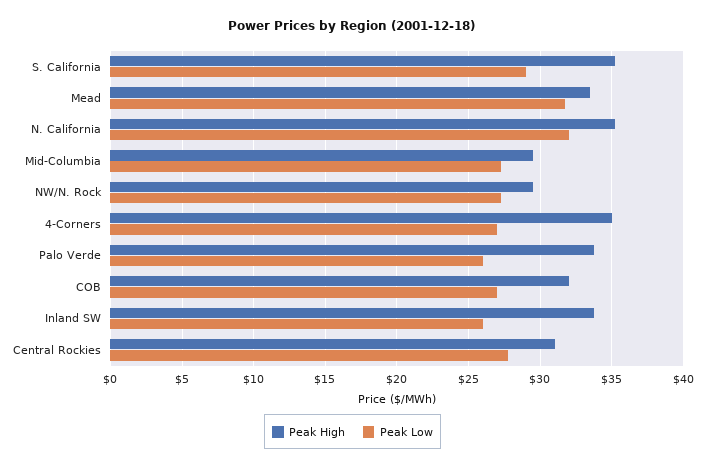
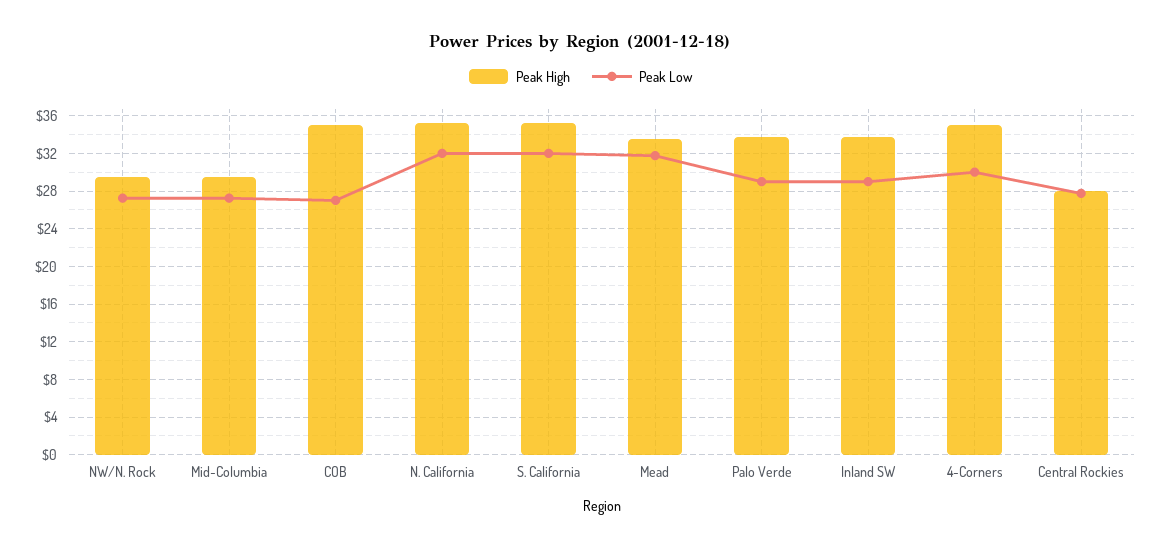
Peak Low, S. California: 29 -> 32
Peak Low, 4-Corners: 27 -> 30
Peak Low, Palo Verde: 26 -> 29
Peak High, COB: 32 -> 35
Peak Low, Inland SW: 26 -> 29
Peak High, Central Rockies: 31 -> 28

